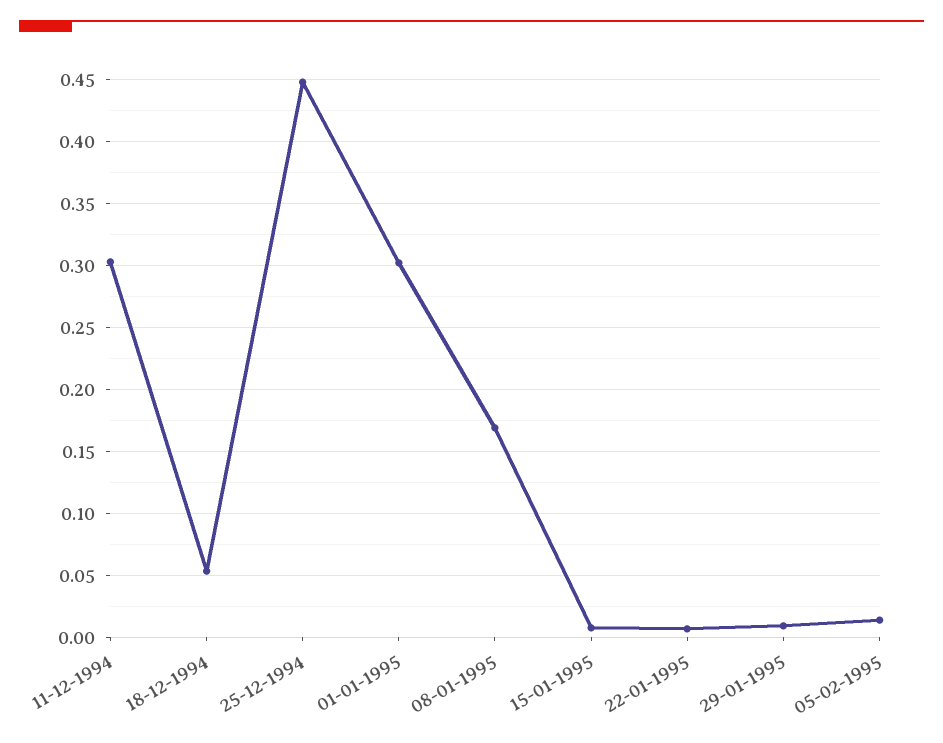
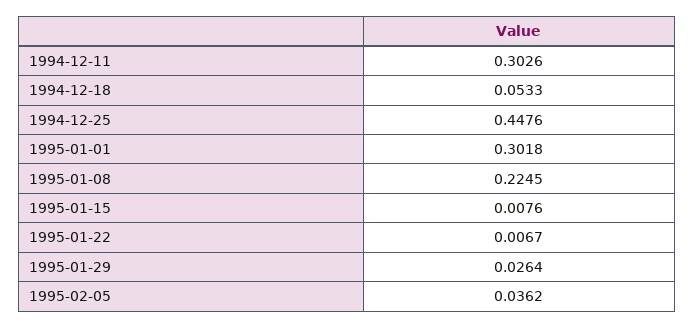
08-01-1995: 0.17 -> 0.2245
29-01-1995: 0.01 -> 0.0264
05-02-1995: 0.015 -> 0.0362

